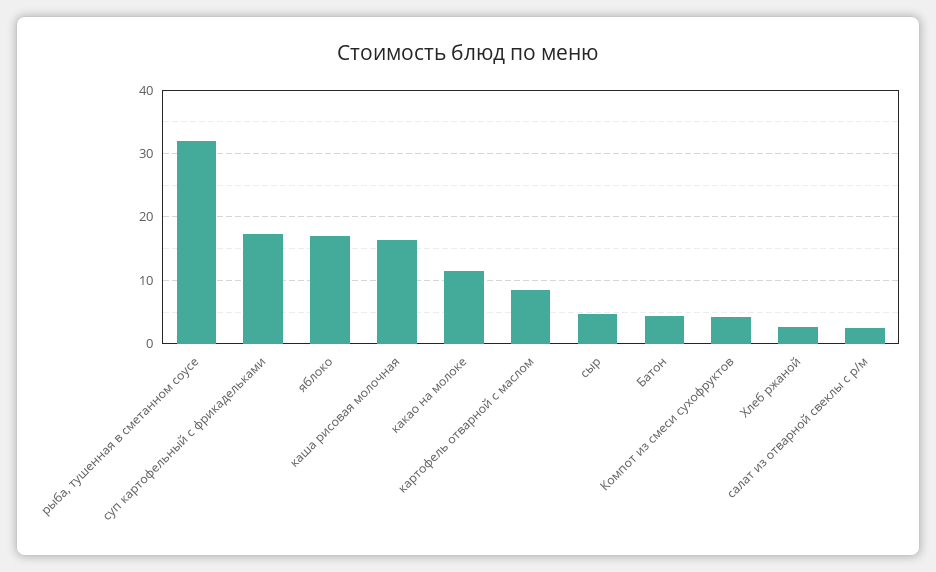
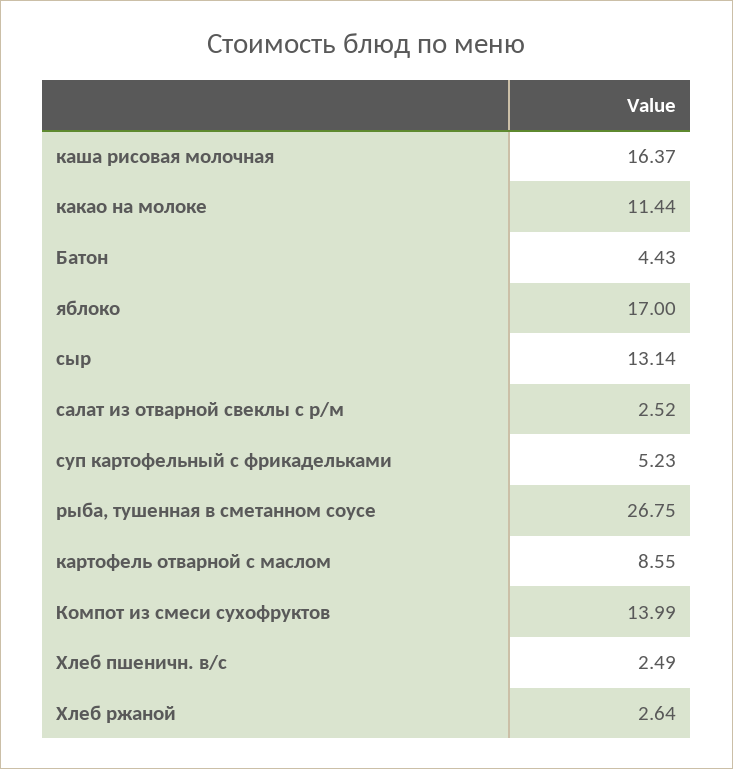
рыба, тушенная в сметанном соусе: 32 -> 26.75
суп картофельный с фрикадельками: 17 -> 5.23
сыр: 5 -> 13.14
Компот из смеси сухофруктов: 4 -> 13.99
Хлеб пшеничн. в/с: none -> 2.49

